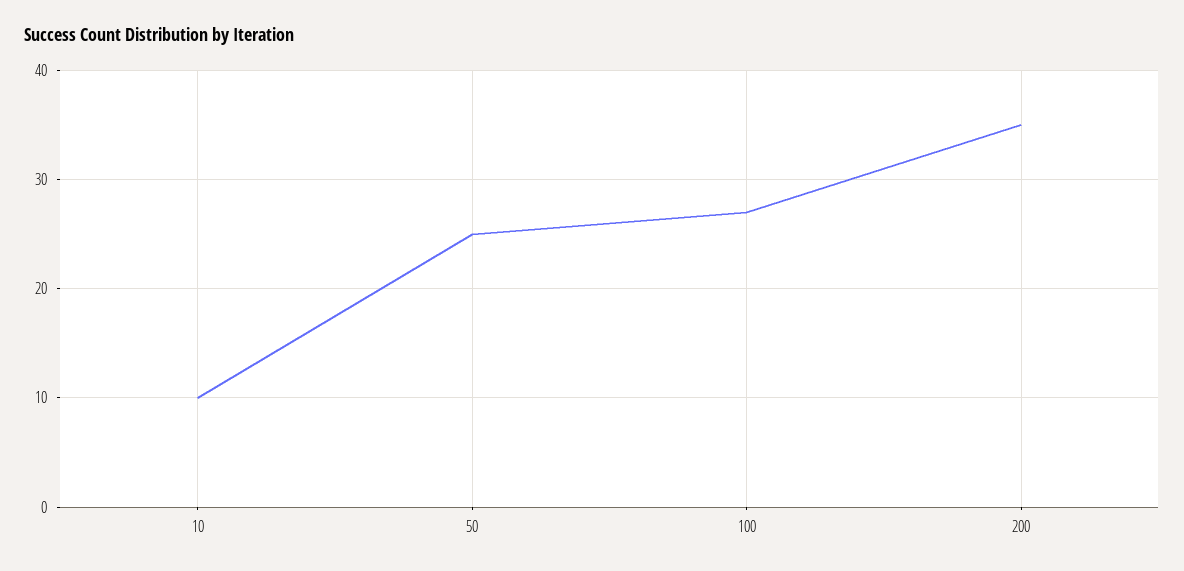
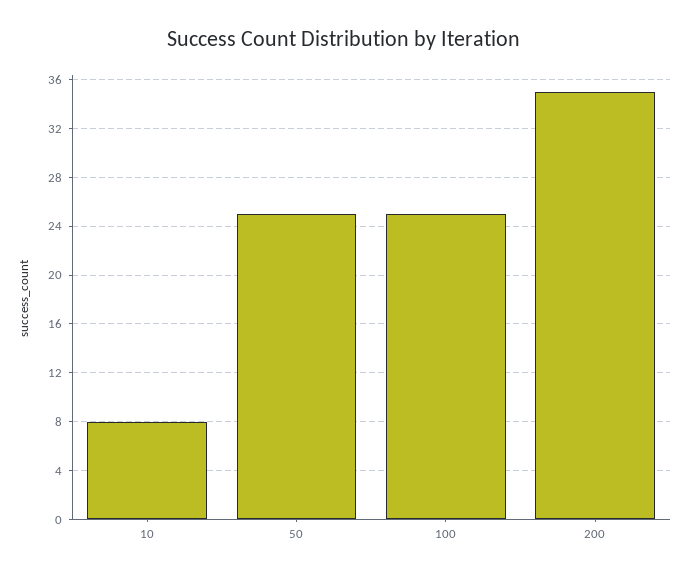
10: 10 -> 8
100: 27 -> 25

